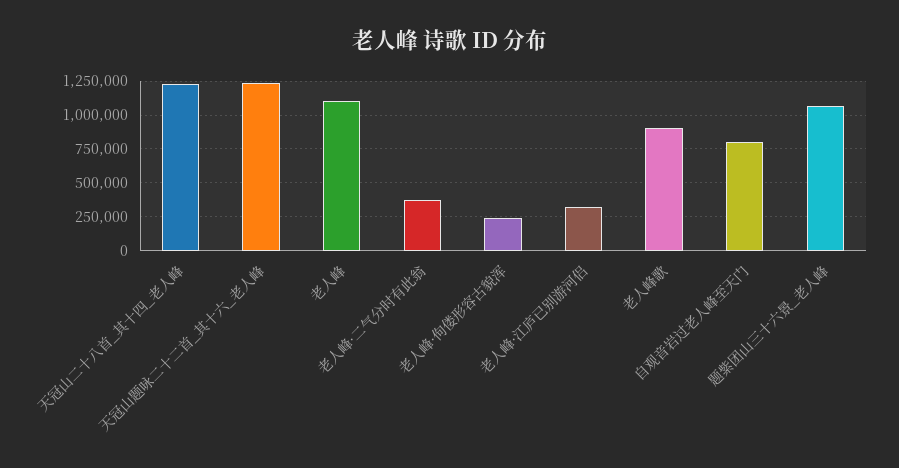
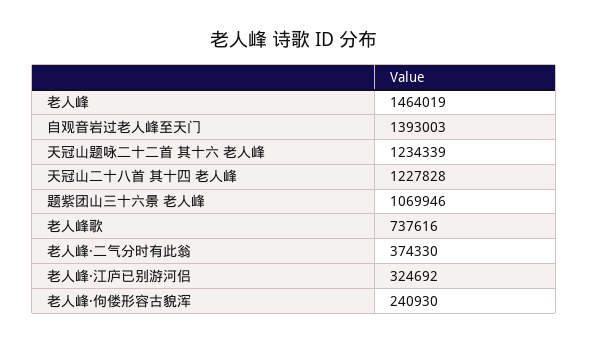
老人峰: 1100000 -> 1464019
老人峰歌: 900000 -> 737616
自观音岩过老人峰至天门: 800000 -> 1393003

